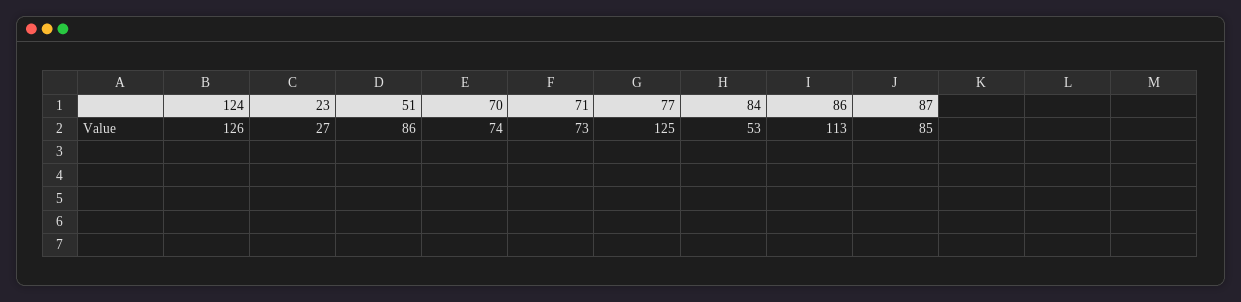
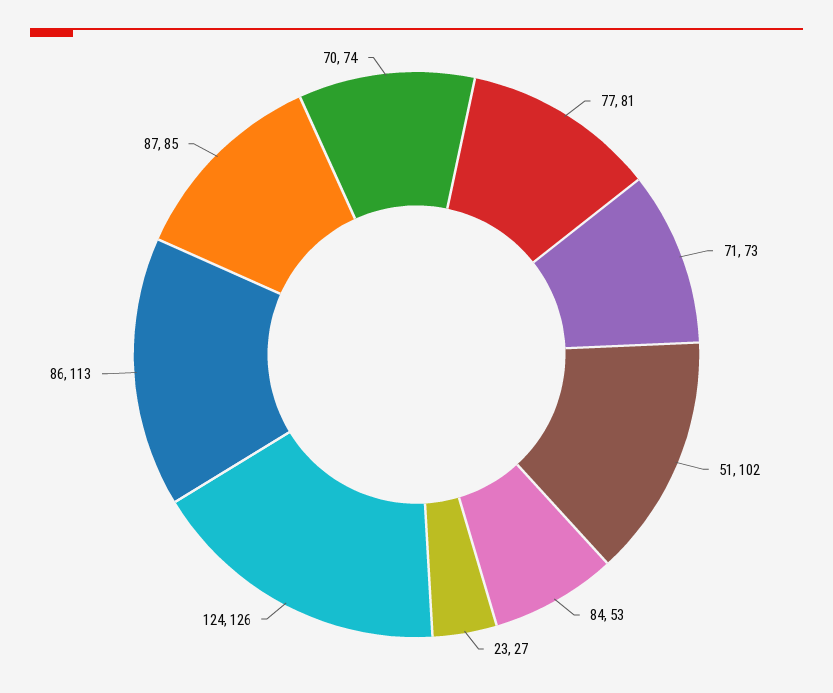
51: 86 -> 102
77: 125 -> 81

